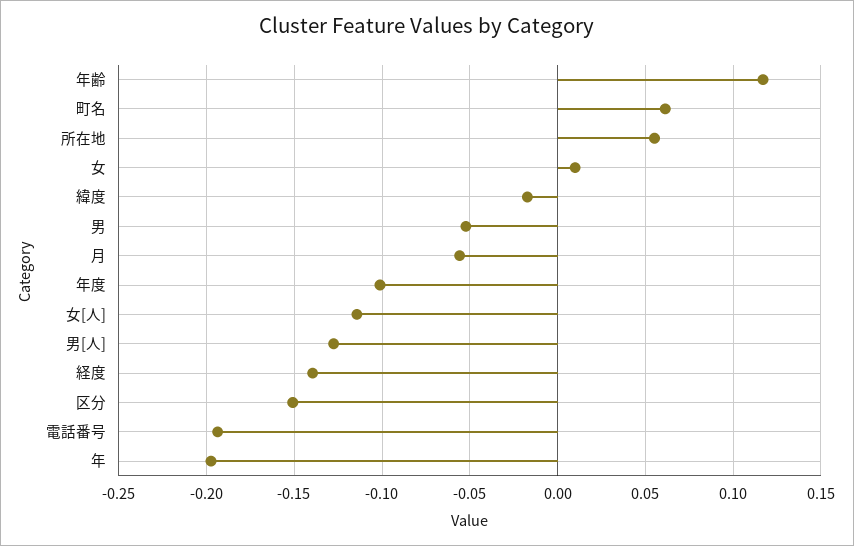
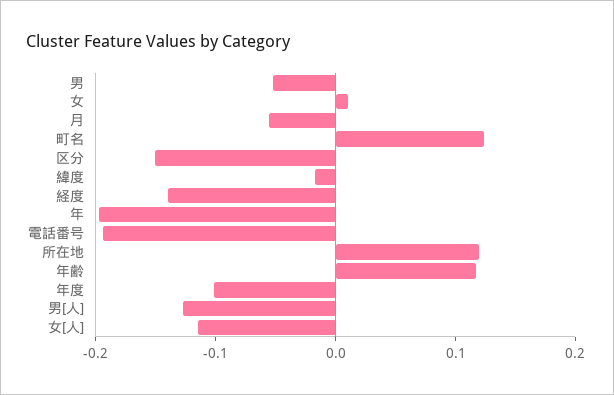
町名: 0.06 -> 0.12
所在地: 0.055 -> 0.12

